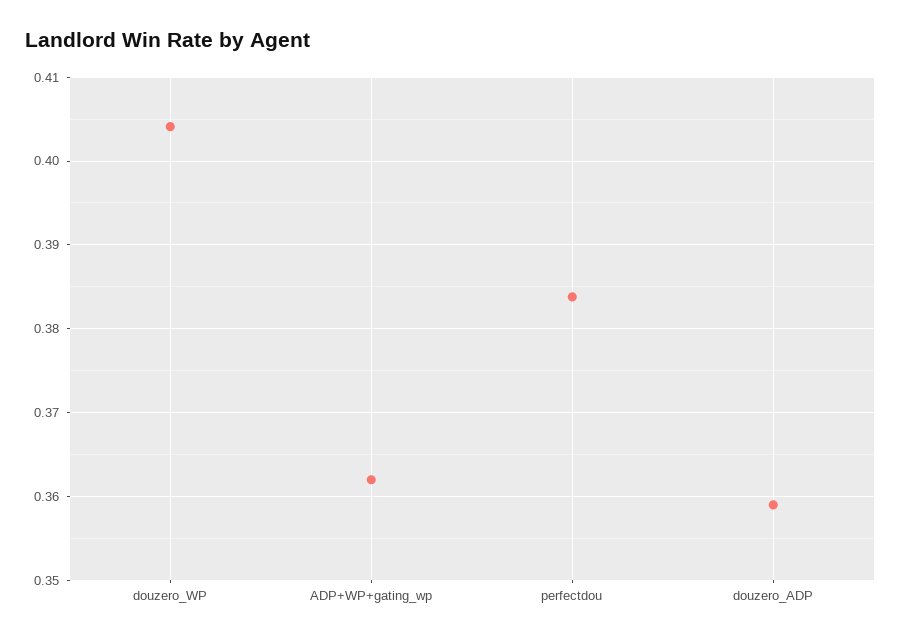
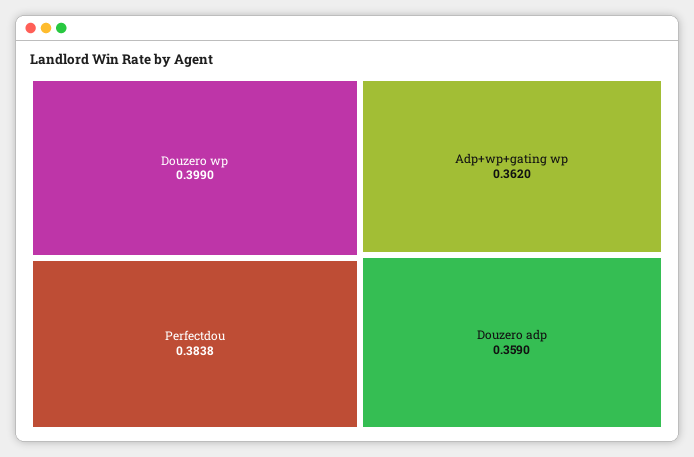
douzero_WP: 0.404 -> 0.399

